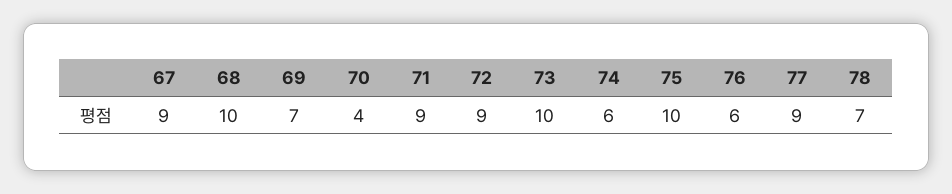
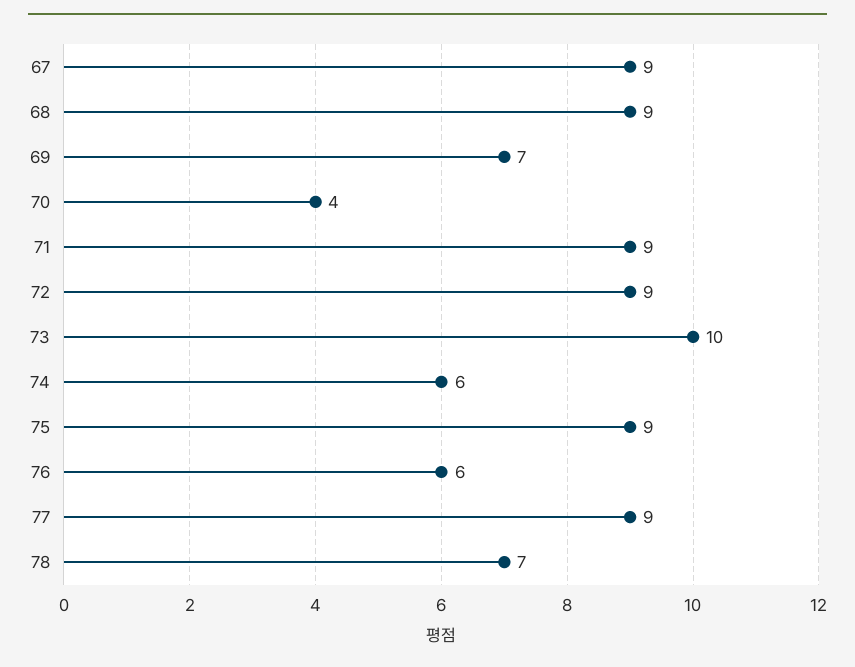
68: 10 -> 9
75: 10 -> 9

